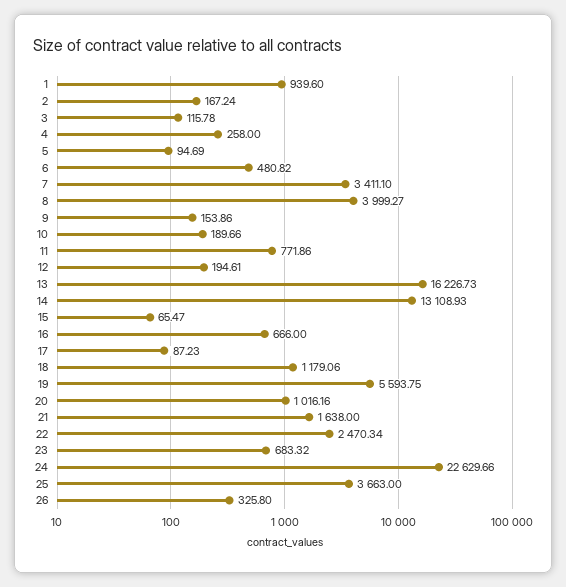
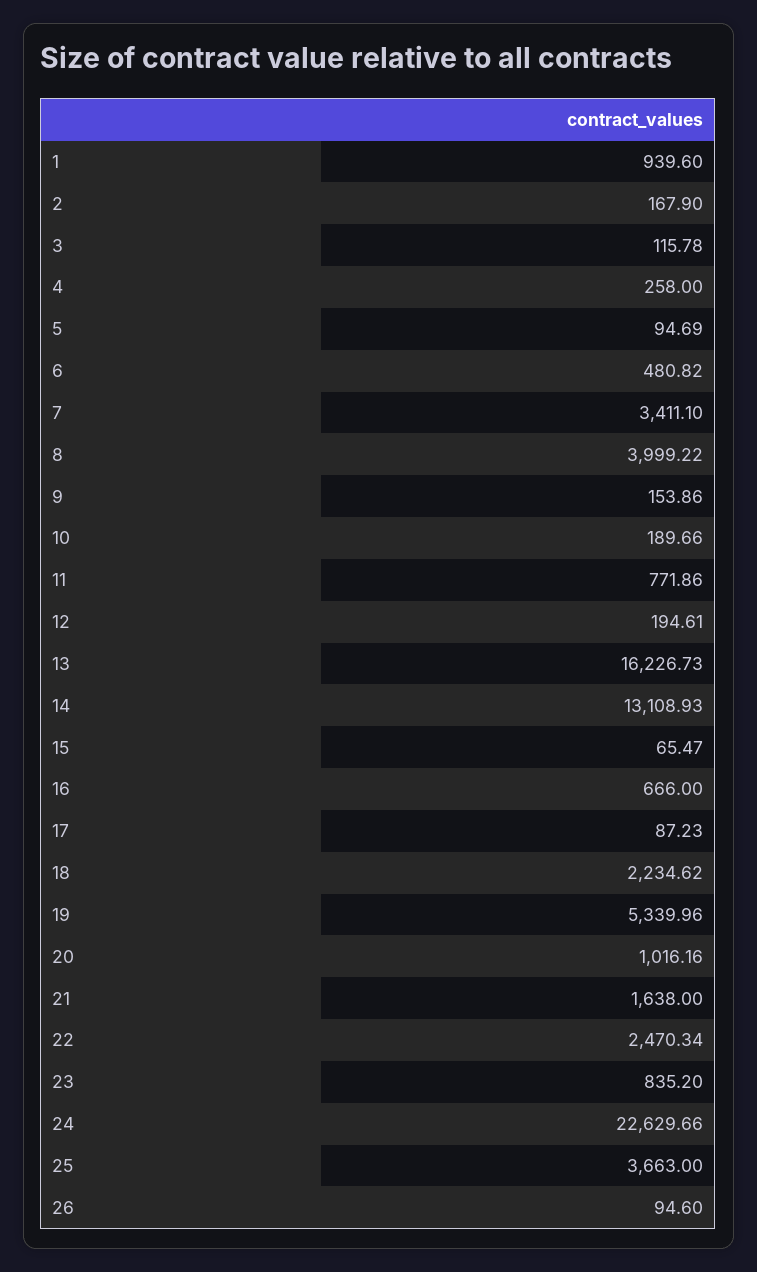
2: 167.24 -> 167.9
8: 3999.27 -> 3999.22
18: 1179.06 -> 2234.62
19: 5593.75 -> 5339.96
23: 683.32 -> 835.2
26: 325.8 -> 94.6

